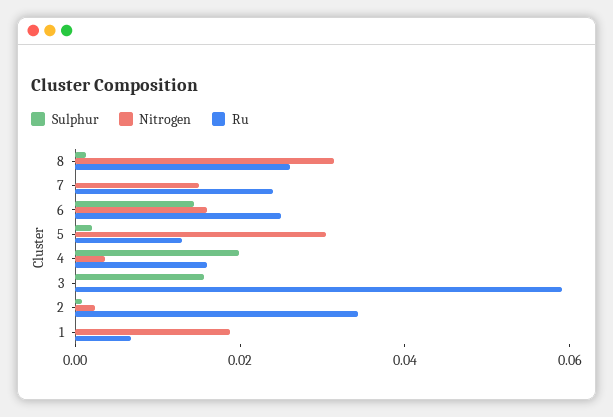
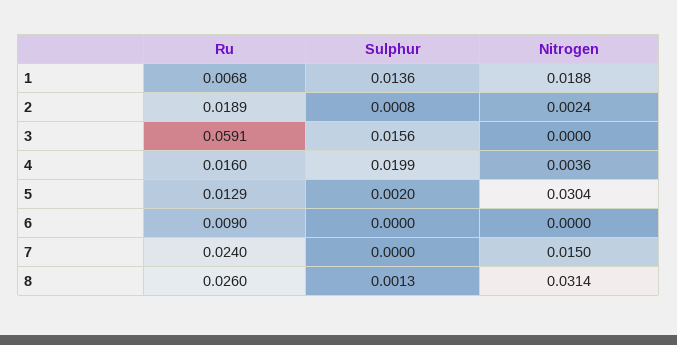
Sulphur, 6: 0.015 -> 0
Nitrogen, 6: 0.015 -> 0
Ru, 6: 0.025 -> 0.009
Ru, 2: 0.035 -> 0.0189
Sulphur, 1: 0 -> 0.0136

